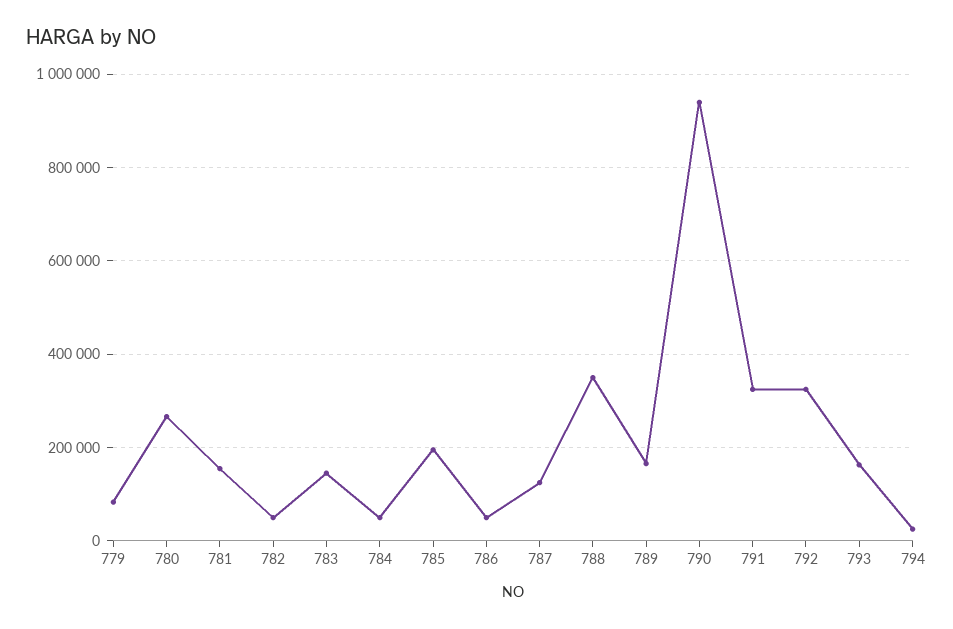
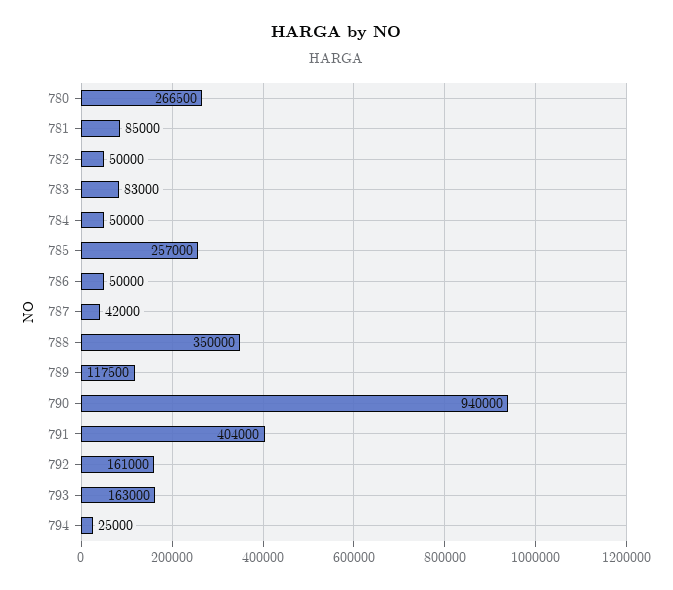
779: 80000 -> none
781: 160000 -> 85000
783: 140000 -> 83000
785: 200000 -> 257000
787: 120000 -> 42000
789: 160000 -> 117500
791: 320000 -> 404000
792: 320000 -> 161000

